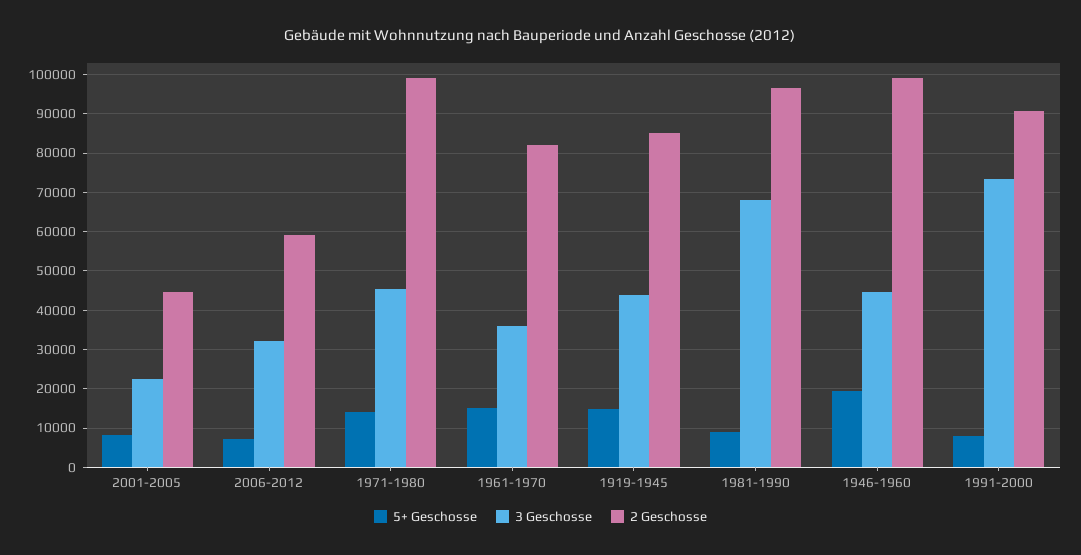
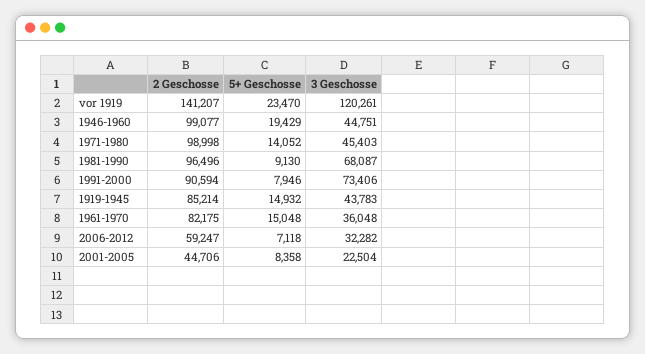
2 Geschosse, vor 1919: none -> 141207
5+ Geschosse, vor 1919: none -> 23470
3 Geschosse, vor 1919: none -> 120261

